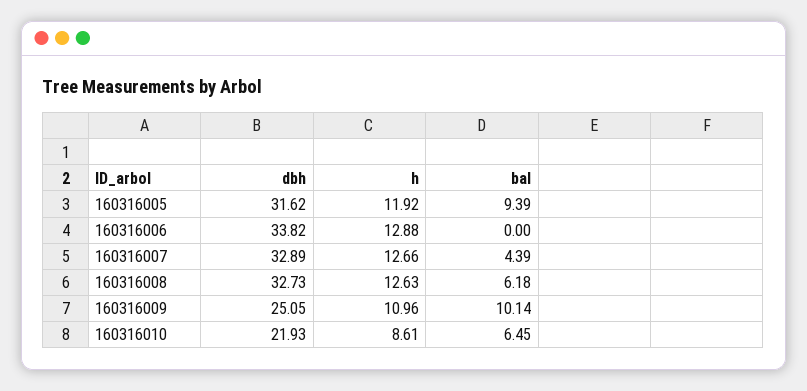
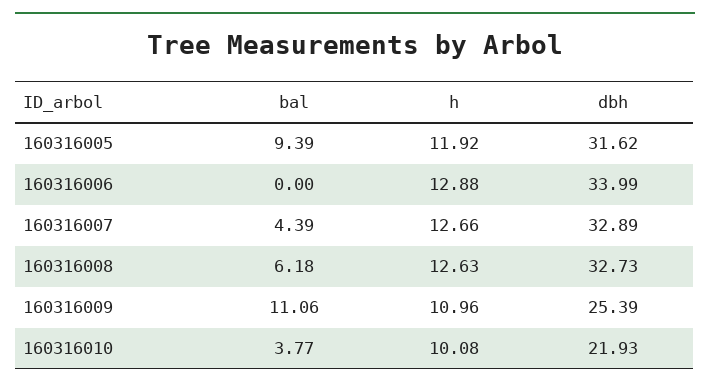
dbh, 160316006: 33.82 -> 33.99
dbh, 160316009: 25.05 -> 25.39
bal, 160316009: 10.14 -> 11.06
h, 160316010: 8.61 -> 10.08
bal, 160316010: 6.45 -> 3.77

